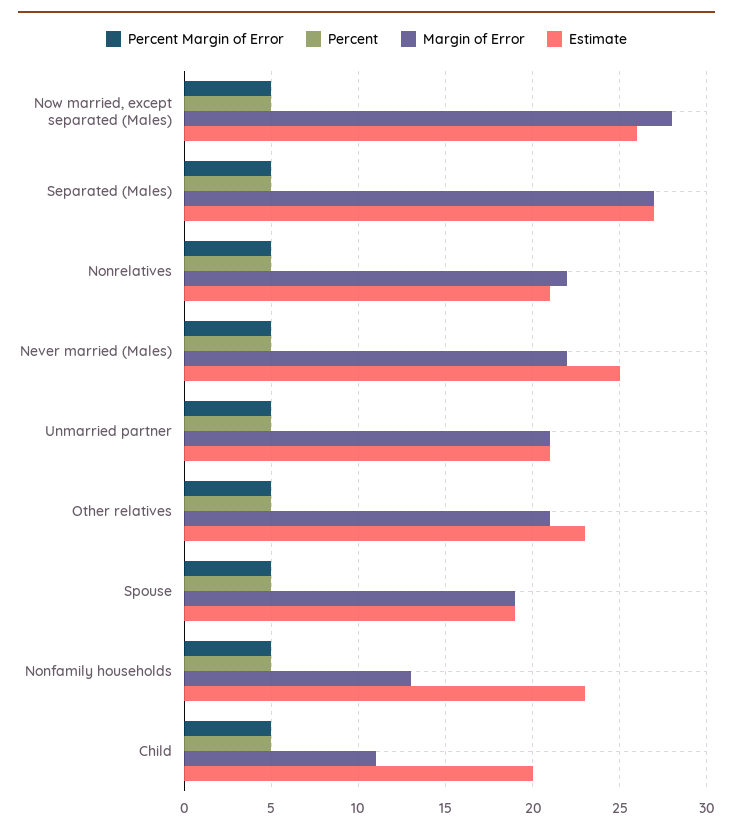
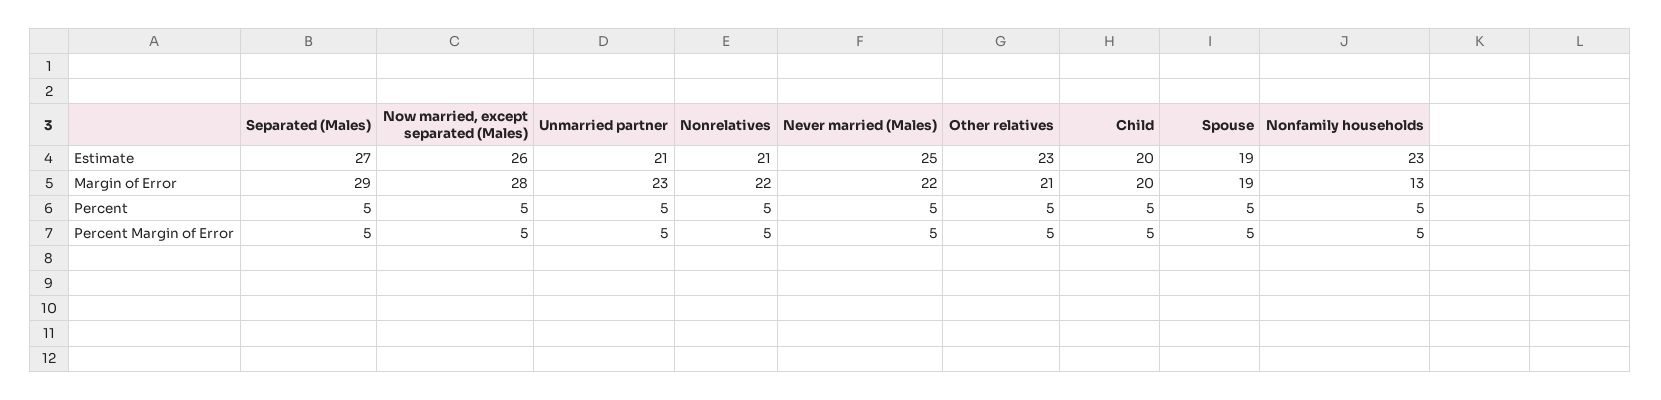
Margin of Error, Separated (Males): 27 -> 29
Margin of Error, Unmarried partner: 21 -> 23
Margin of Error, Child: 11 -> 20

